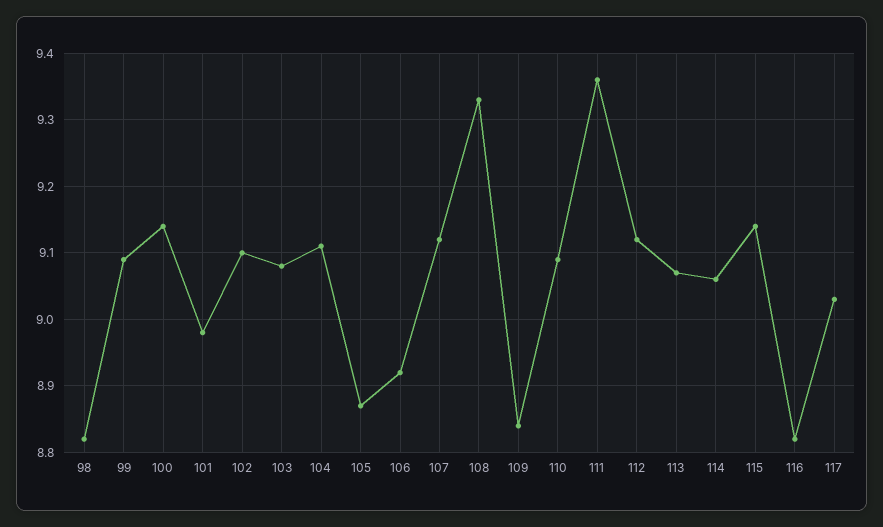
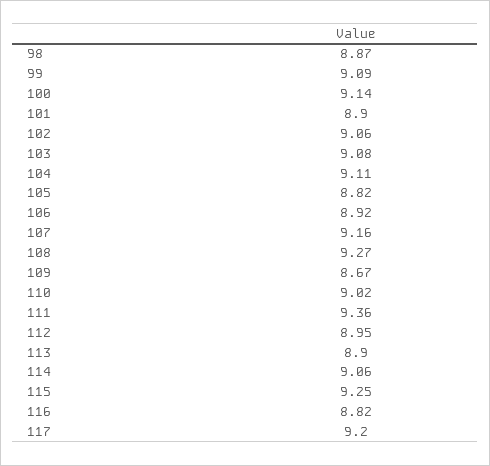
98: 8.82 -> 8.87
101: 8.98 -> 8.9
102: 9.1 -> 9.06
105: 8.87 -> 8.82
107: 9.12 -> 9.16
108: 9.33 -> 9.27
109: 8.84 -> 8.67
110: 9.09 -> 9.02
112: 9.12 -> 8.95
113: 9.07 -> 8.9
115: 9.14 -> 9.25
117: 9.03 -> 9.2

